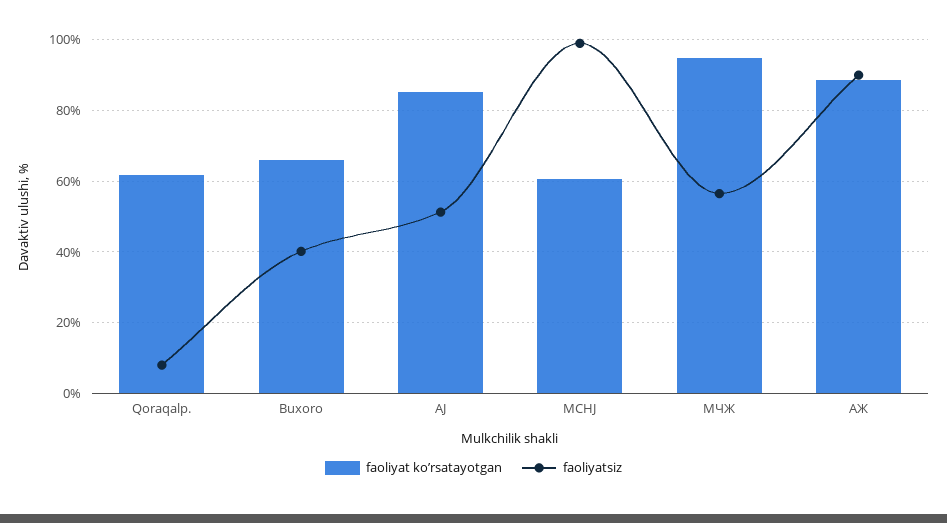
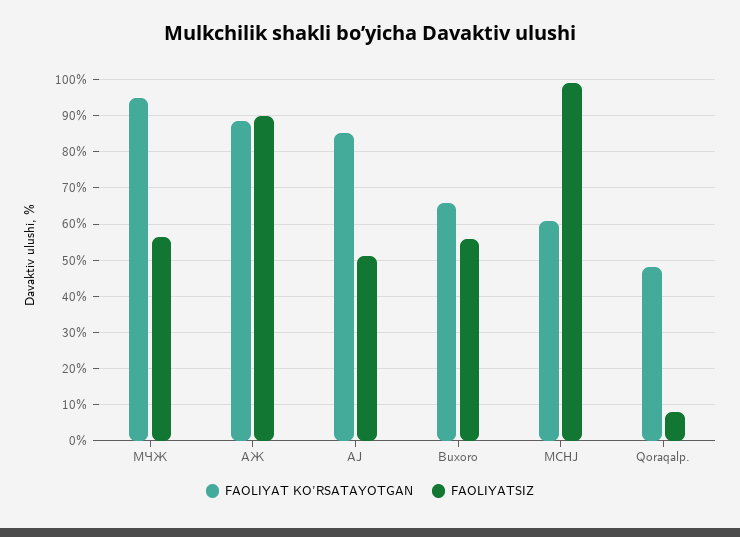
faoliyat koʼrsatayotgan, Qoraqalp.: 62 -> 48
faoliyatsiz, Buxoro: 40 -> 56

